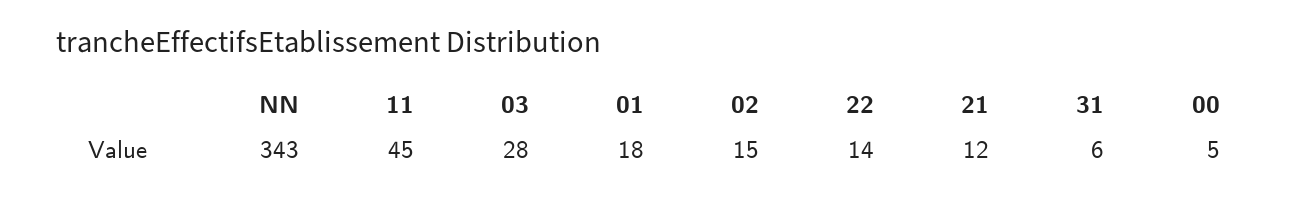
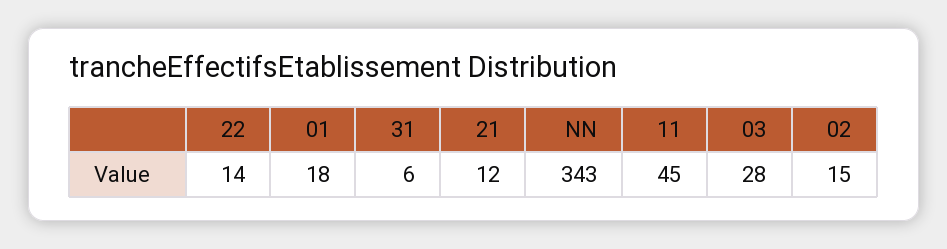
00: 5 -> none

